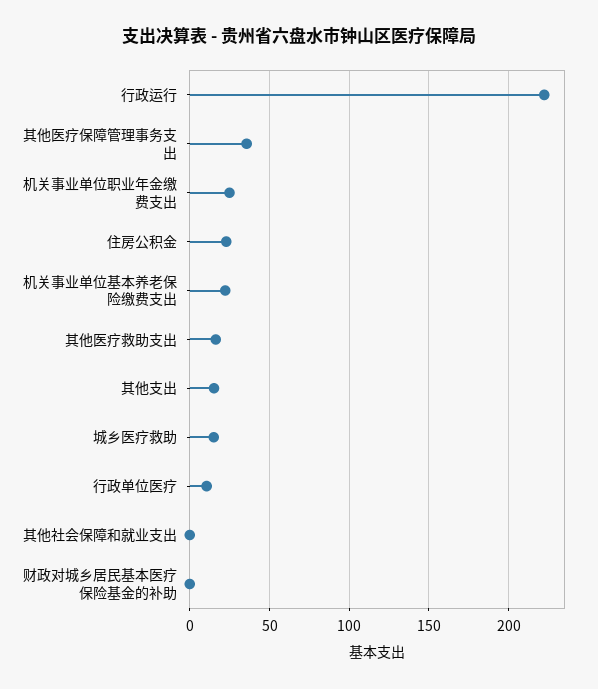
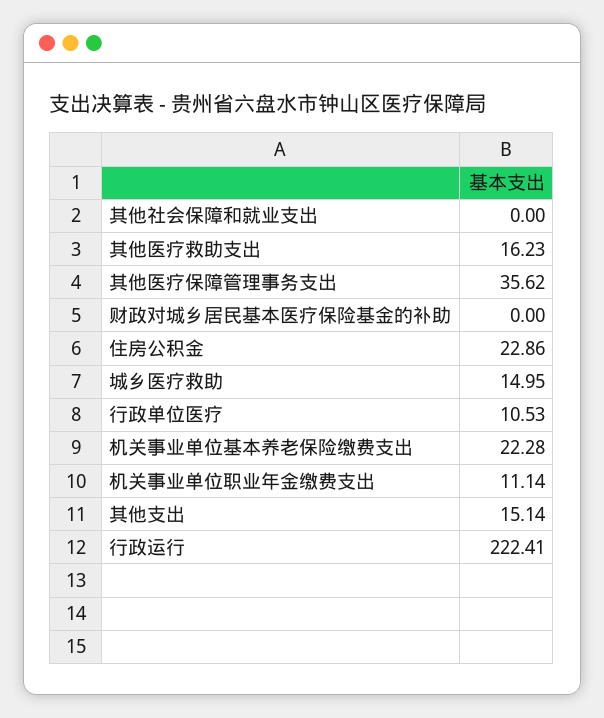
机关事业单位职业年金缴费支出: 25 -> 11.14

